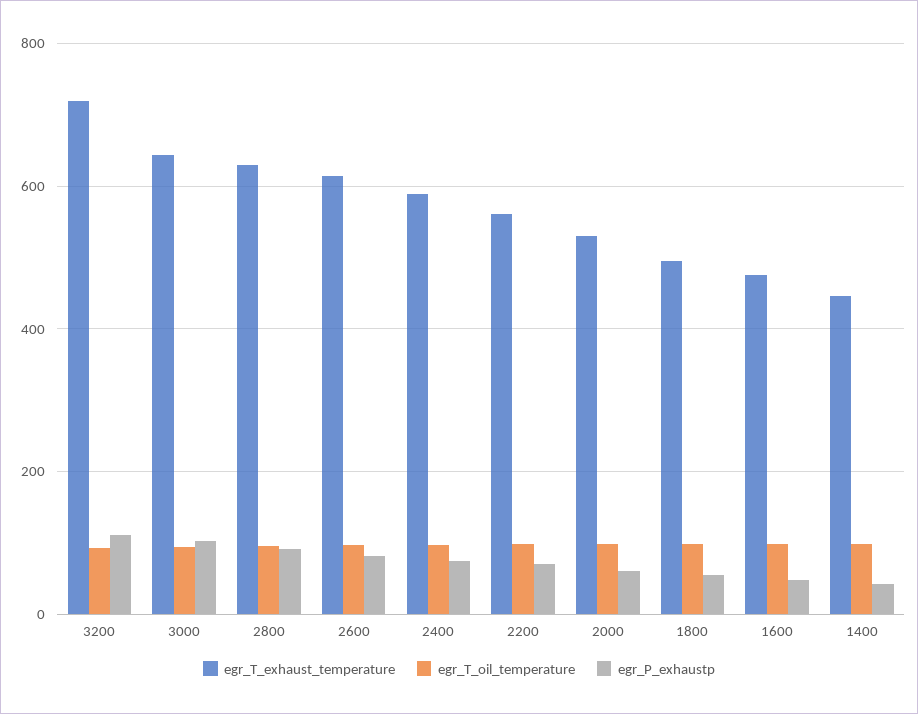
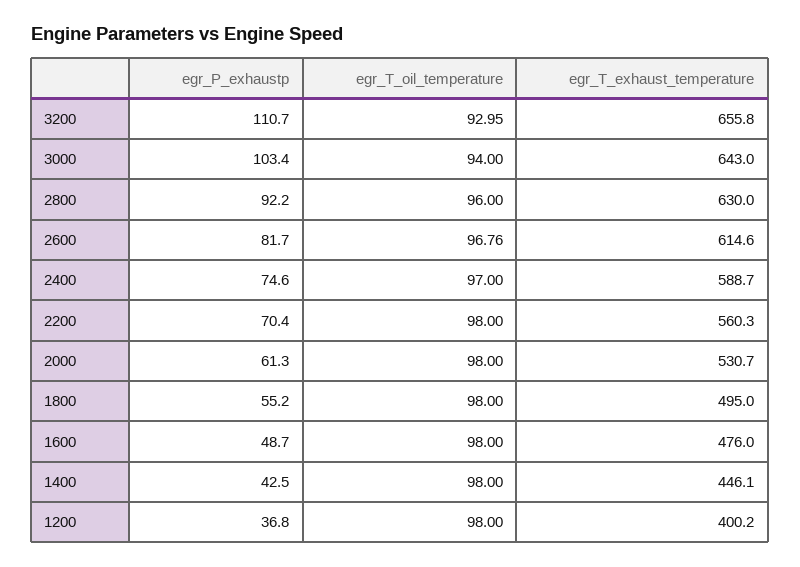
egr_T_exhaust_temperature, 3200: 720 -> 655.8
egr_P_exhaustp, 1200: none -> 36.8
egr_T_oil_temperature, 1200: none -> 98
egr_T_exhaust_temperature, 1200: none -> 400.2

